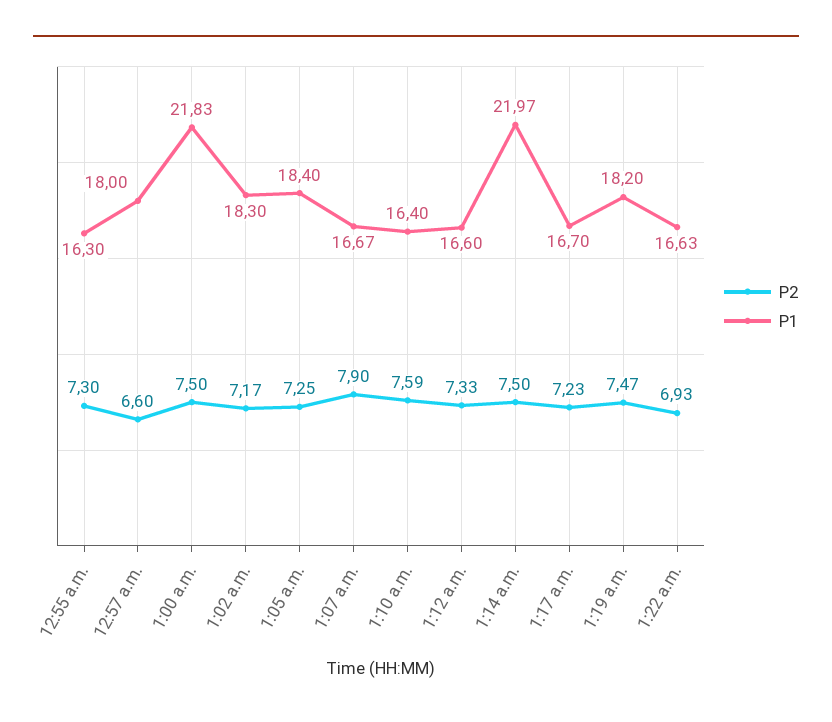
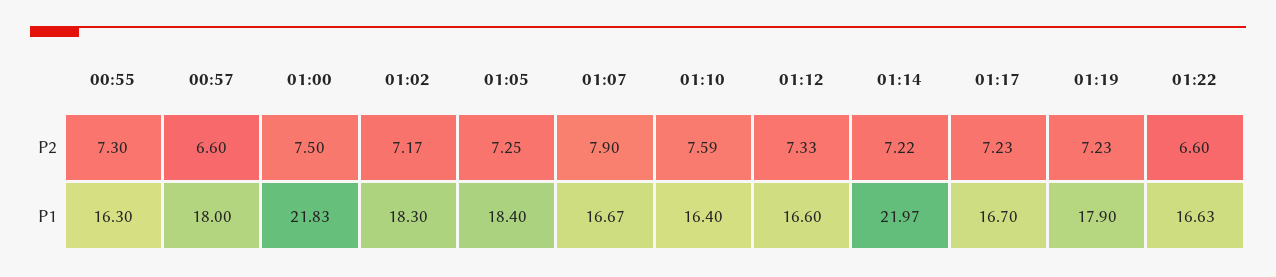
P2, 1:14 a.m.: 7.5 -> 7.22
P2, 1:19 a.m.: 7.47 -> 7.23
P1, 1:19 a.m.: 18.2 -> 17.9
P2, 1:22 a.m.: 6.93 -> 6.6

